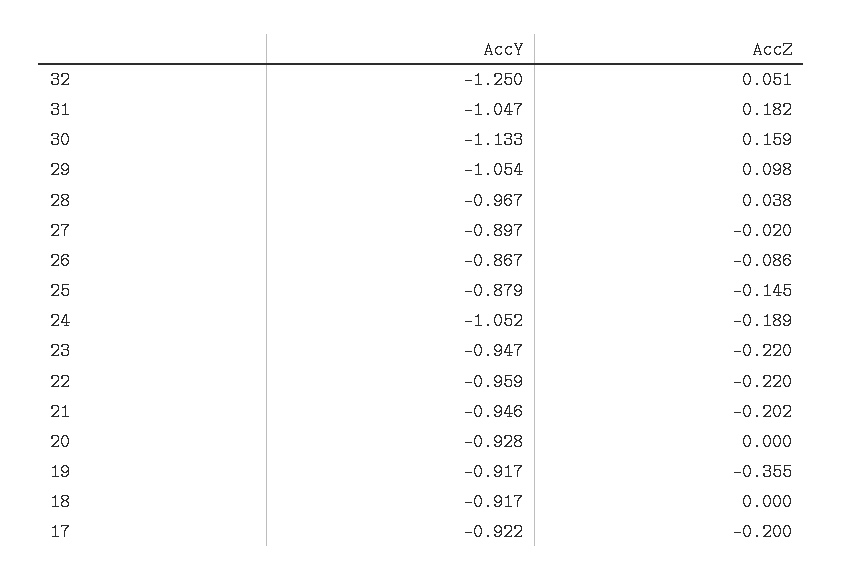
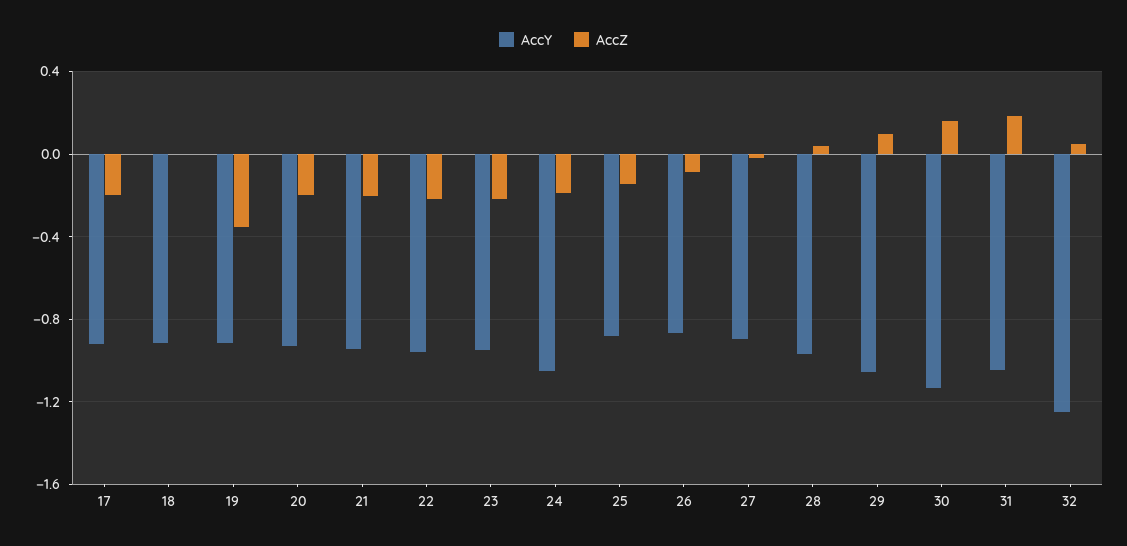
AccZ, 20: 0 -> -0.2

